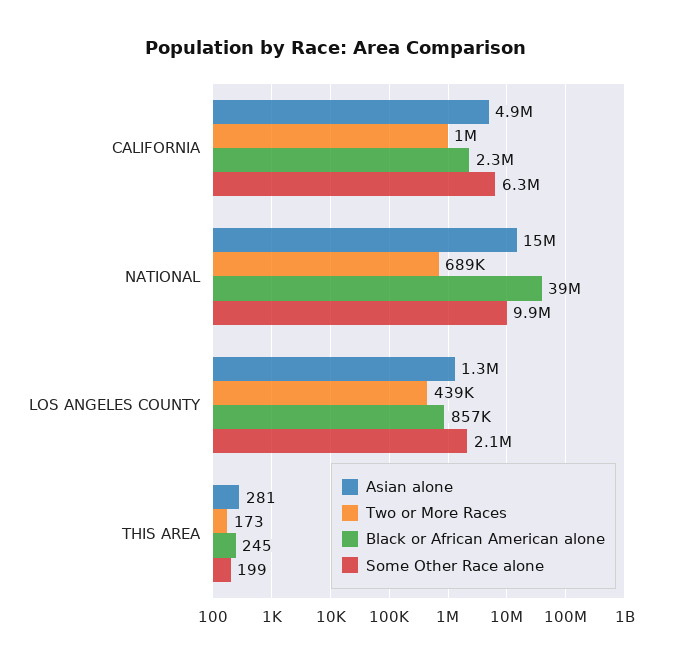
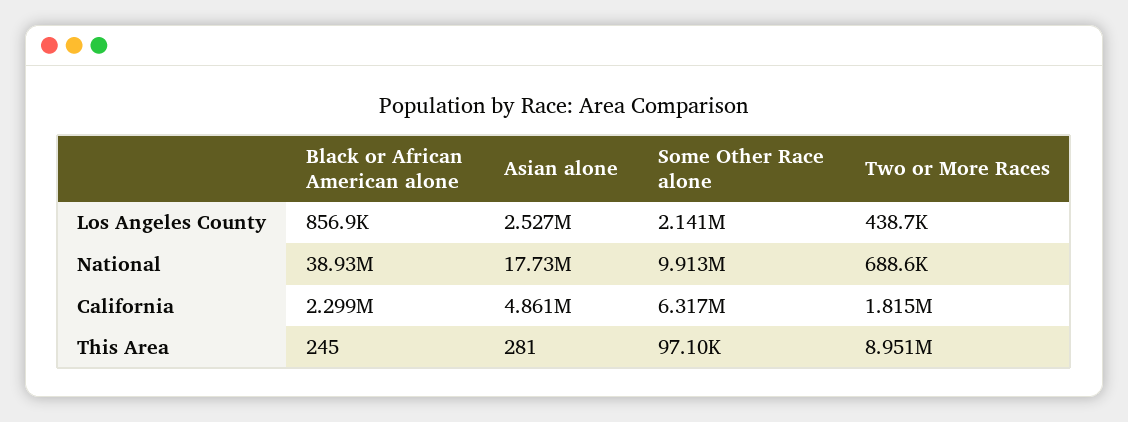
Two or More Races, CALIFORNIA: 1000000 -> 1815000
Asian alone, NATIONAL: 15000000 -> 17730000
Asian alone, LOS ANGELES COUNTY: 1300000 -> 2527000
Two or More Races, THIS AREA: 173 -> 8951000
Some Other Race alone, THIS AREA: 199 -> 97100

